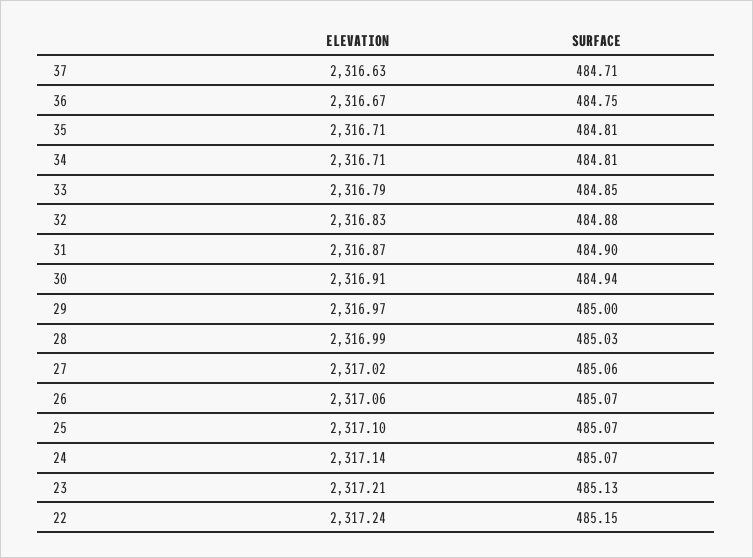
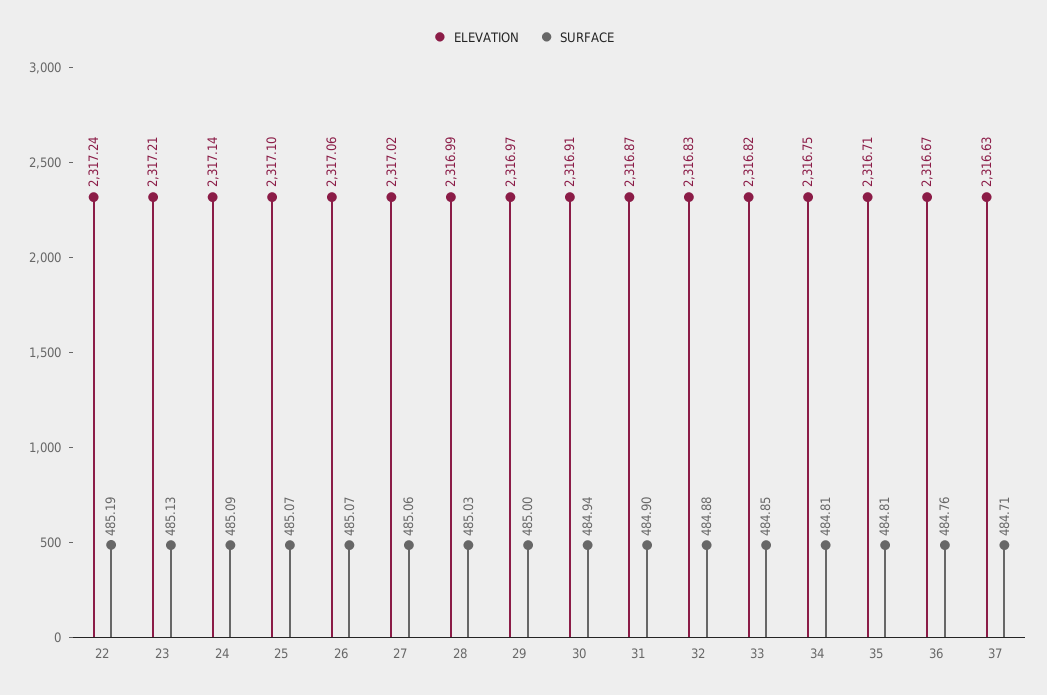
SURFACE, 36: 484.75 -> 484.76
ELEVATION, 34: 2316.71 -> 2316.75
ELEVATION, 33: 2316.79 -> 2316.82
SURFACE, 24: 485.07 -> 485.09
SURFACE, 22: 485.15 -> 485.19

